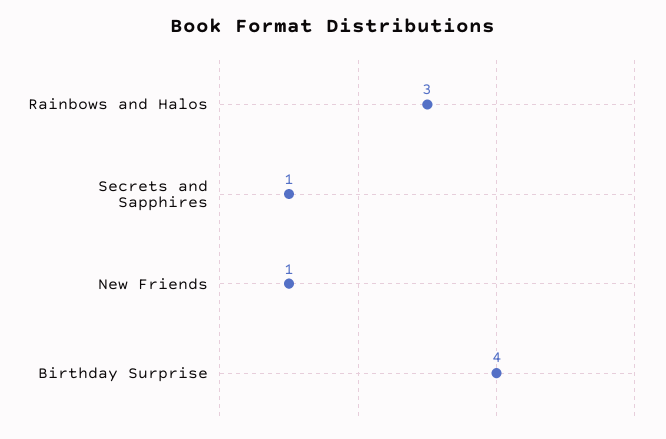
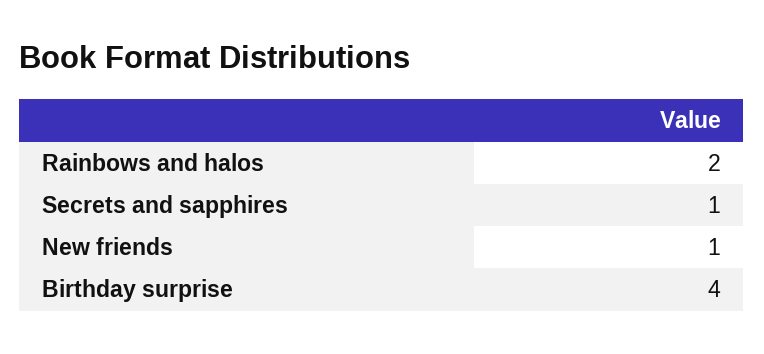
Rainbows and Halos: 3 -> 2

